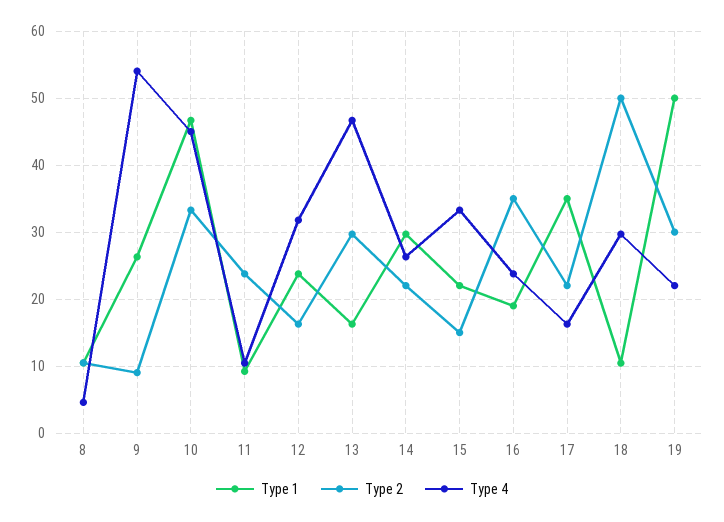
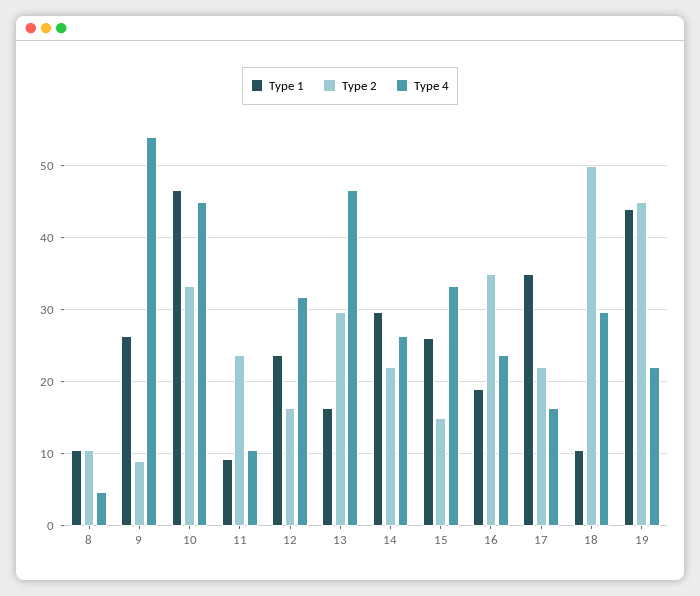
Type 1, 15: 22 -> 26
Type 1, 19: 50 -> 44
Type 2, 19: 30 -> 45

